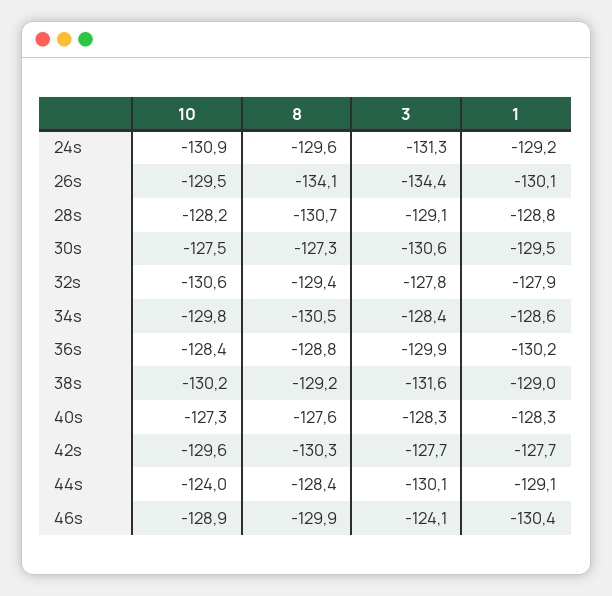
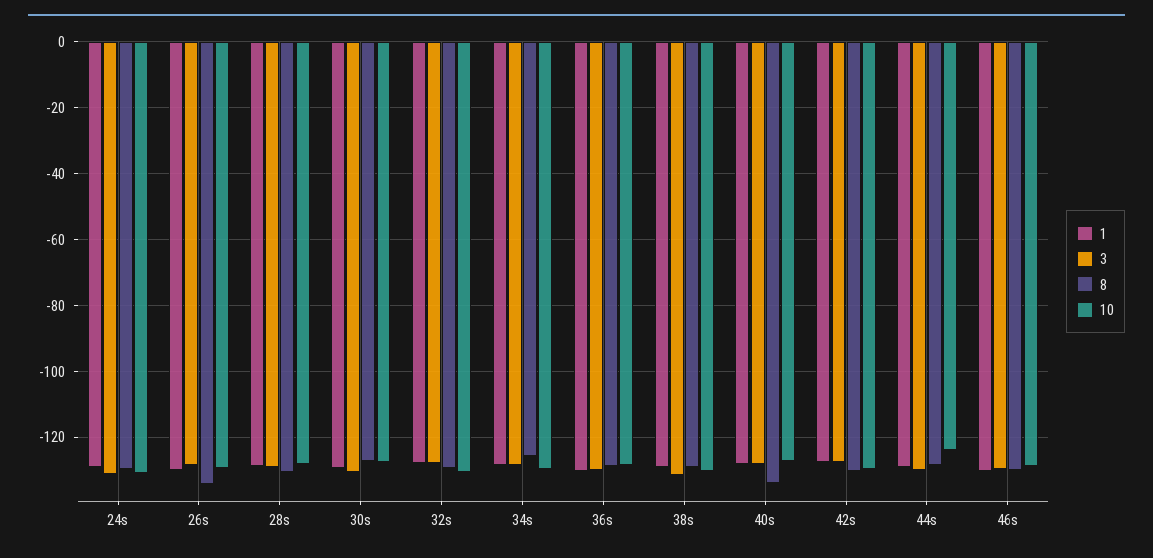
3, 26s: -134.4 -> -128
8, 34s: -130.5 -> -126
8, 40s: -127.6 -> -134
3, 46s: -124.1 -> -130

